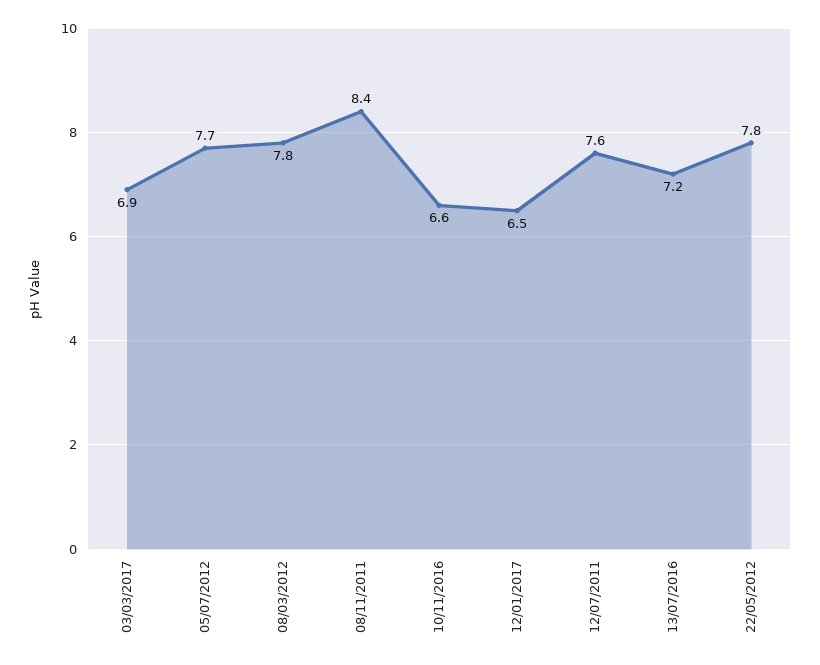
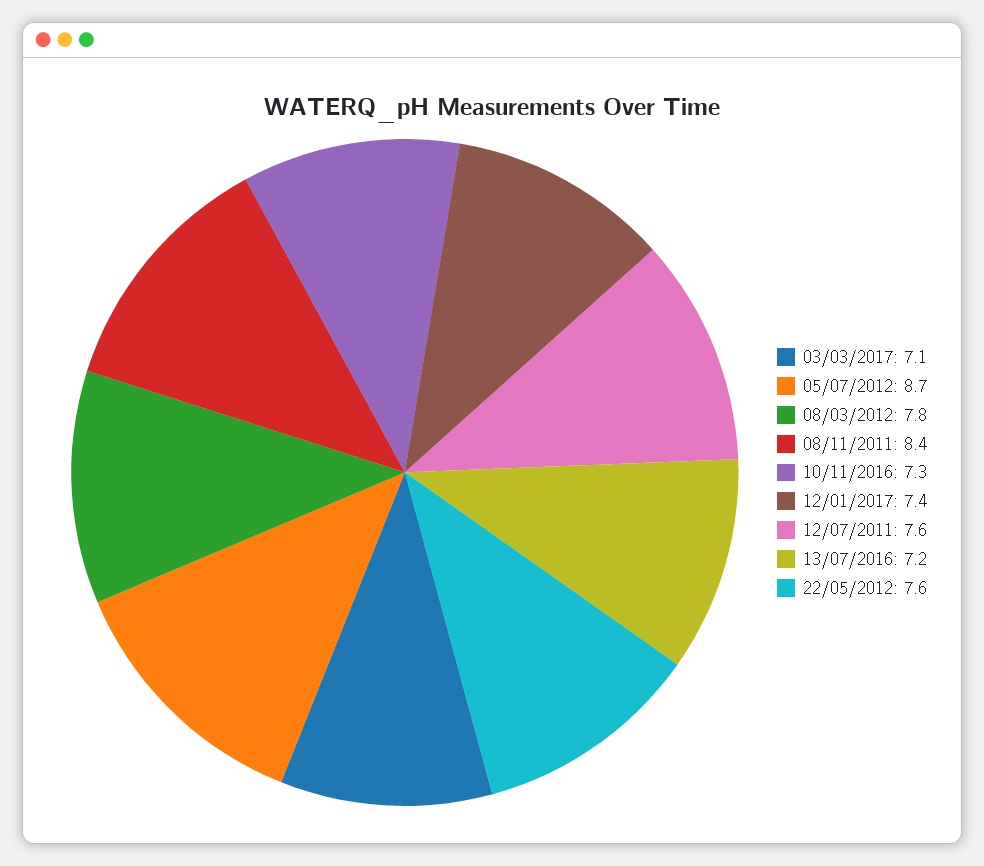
03/03/2017: 6.9 -> 7.1
05/07/2012: 7.7 -> 8.7
10/11/2016: 6.6 -> 7.3
12/01/2017: 6.5 -> 7.4
22/05/2012: 7.8 -> 7.6

